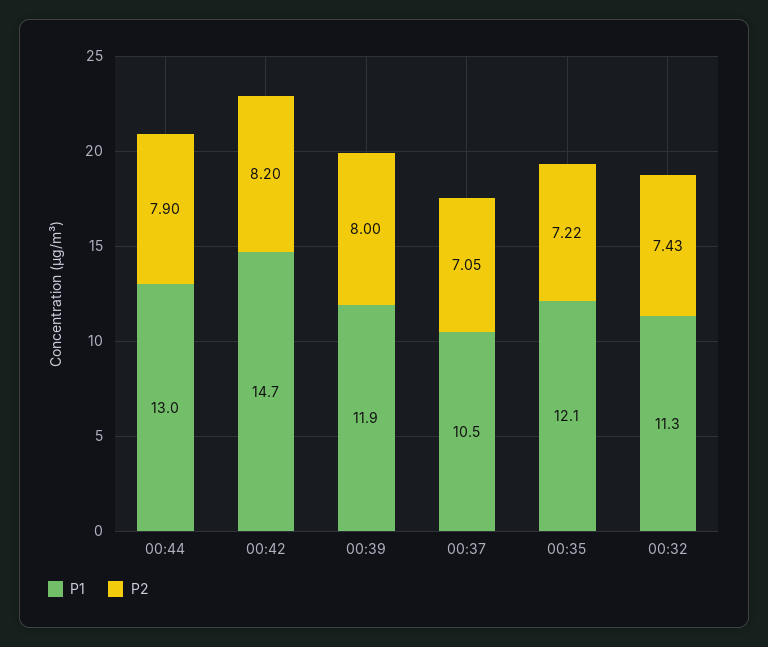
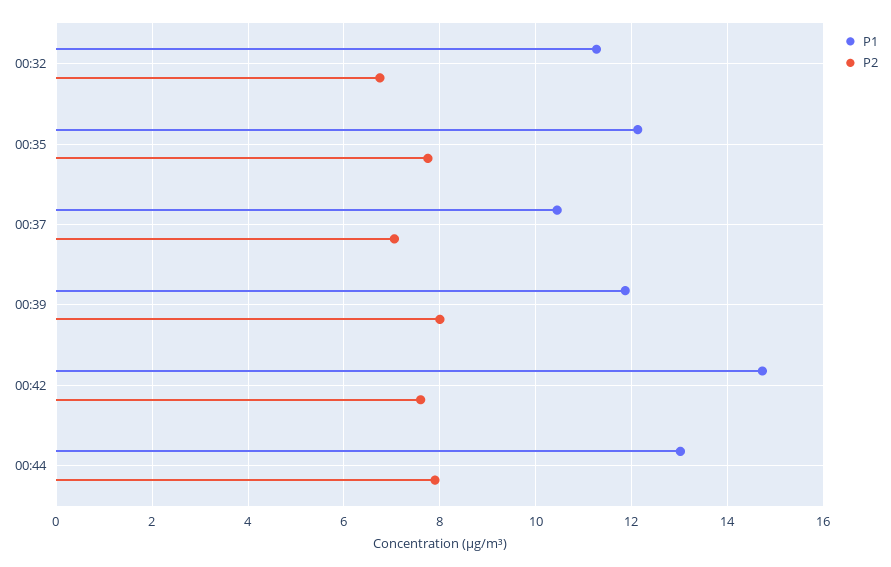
P2, 00:42: 8.2 -> 7.6
P2, 00:35: 7.22 -> 7.8
P2, 00:32: 7.43 -> 6.8

